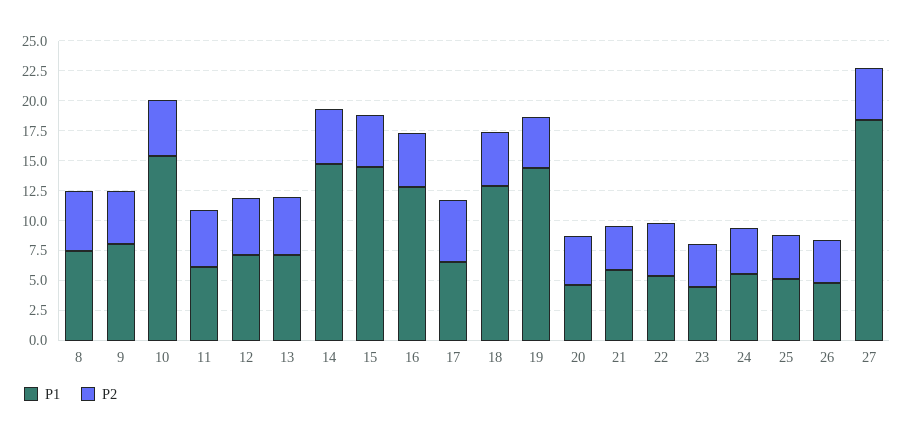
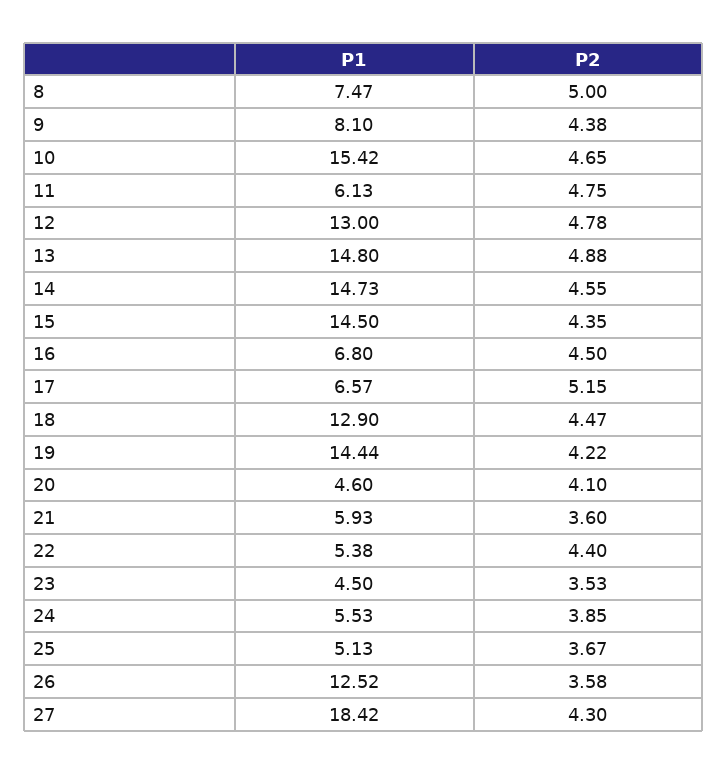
P1, 12: 7.5 -> 13
P1, 13: 7.5 -> 14.8
P1, 16: 12.5 -> 6.8
P1, 26: 5 -> 12.52

